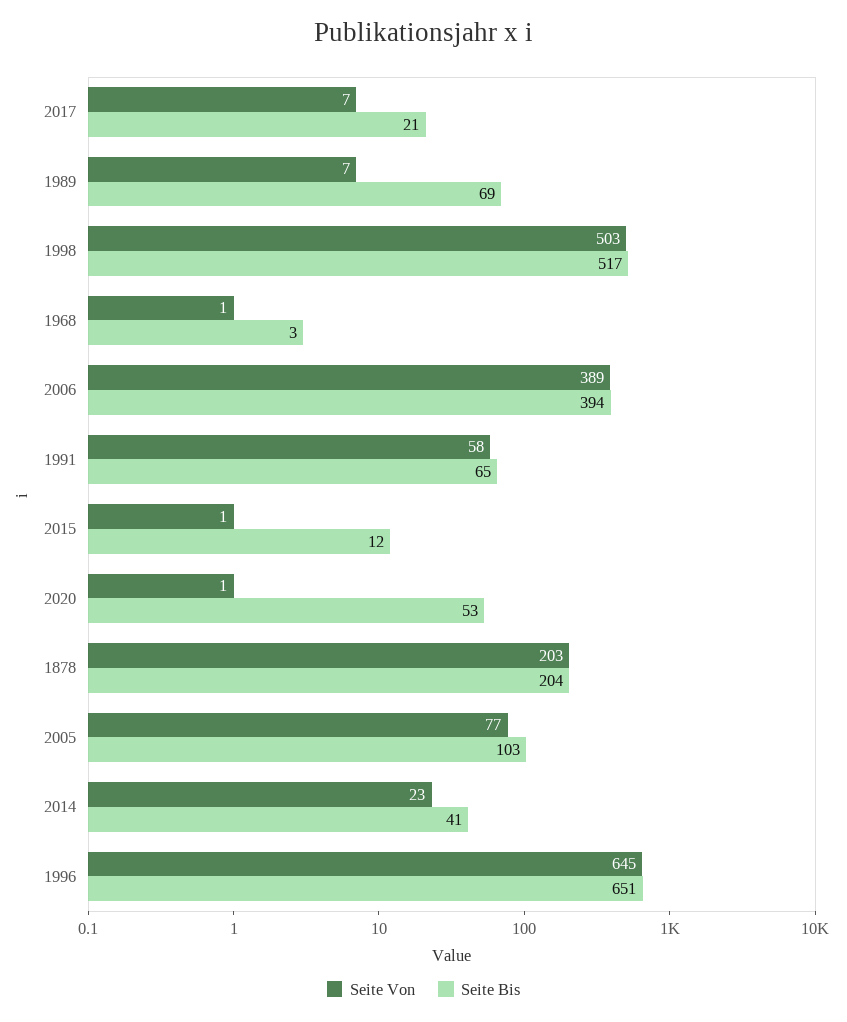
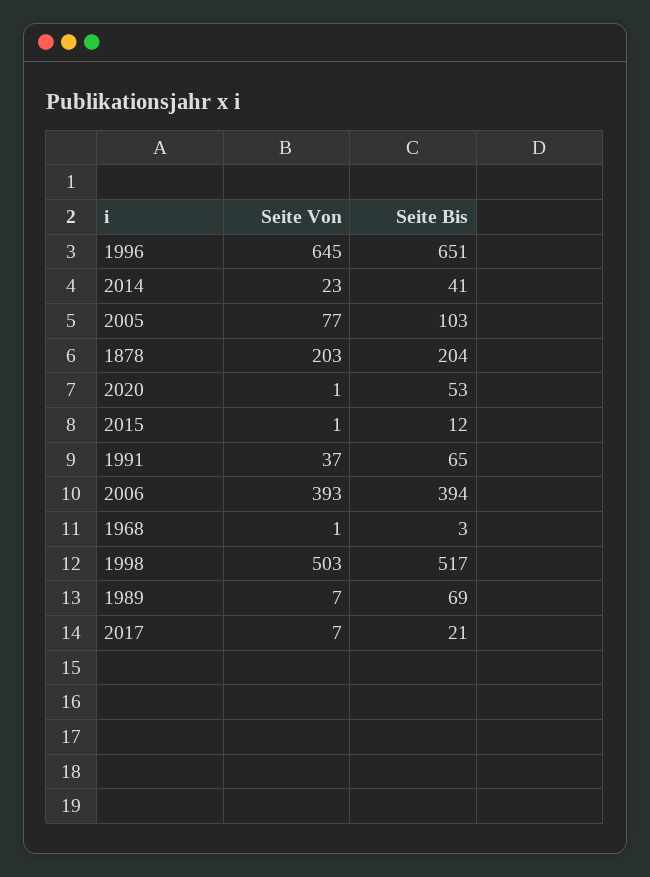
Seite Von, 2006: 389 -> 393
Seite Von, 1991: 58 -> 37

